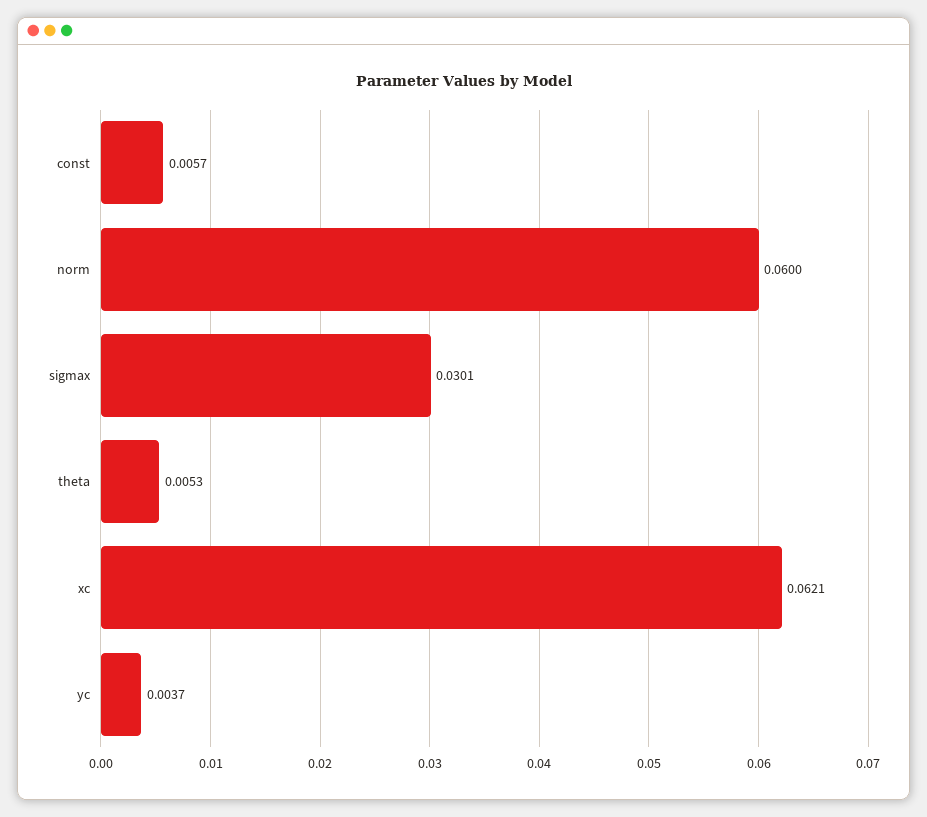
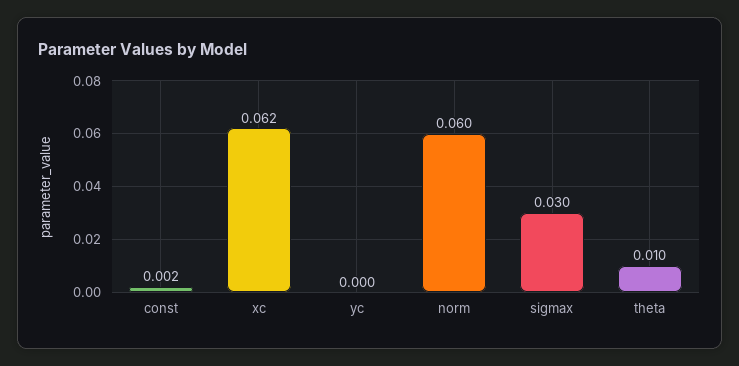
const: 0.0057 -> 0.002
theta: 0.0053 -> 0.01
yc: 0.0037 -> 0

